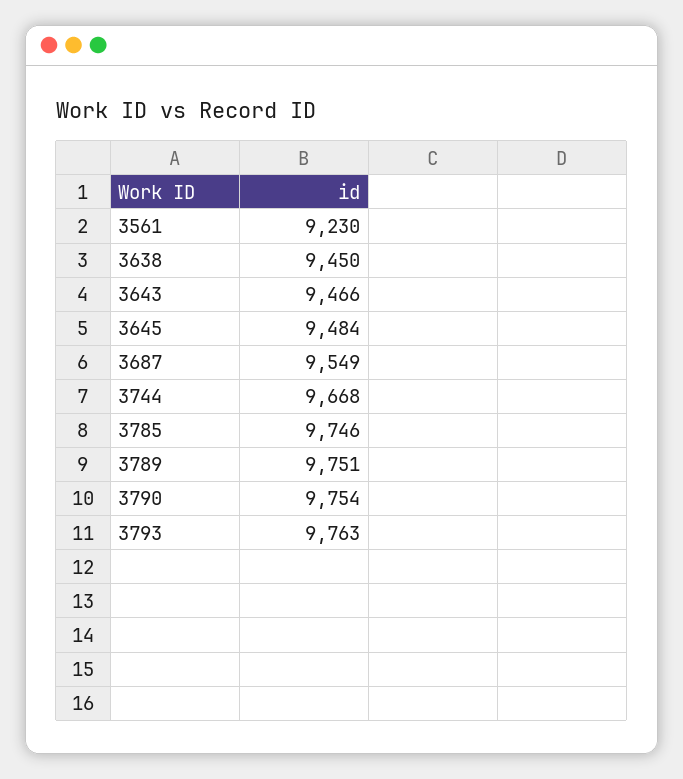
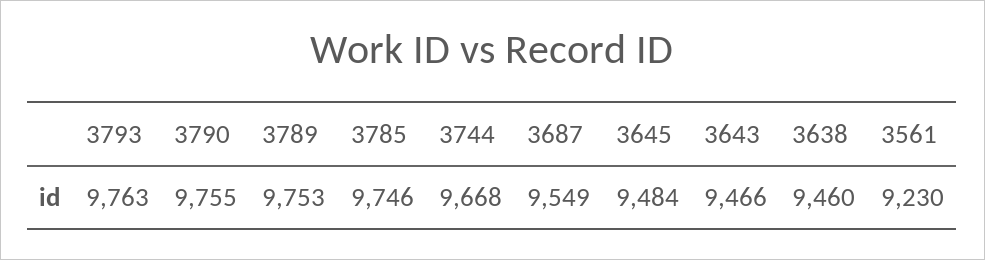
3638: 9450 -> 9460
3789: 9751 -> 9753
3790: 9754 -> 9755

